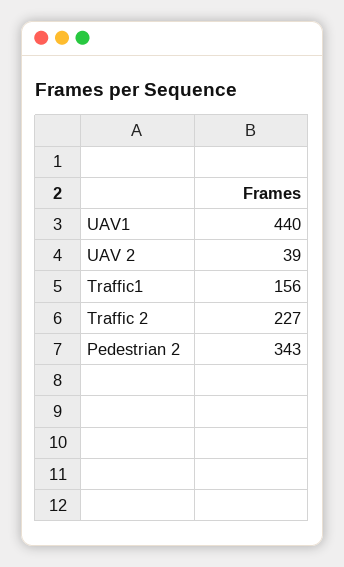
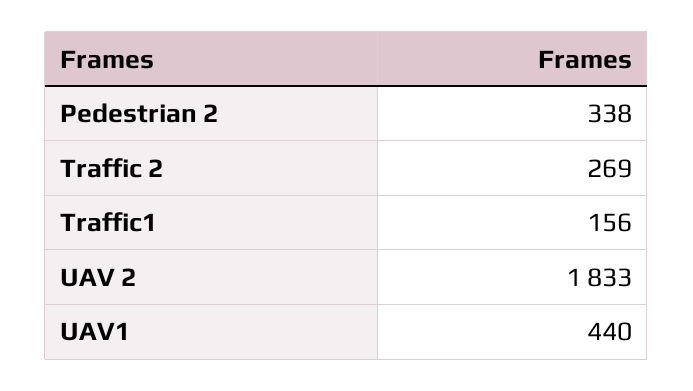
UAV 2: 39 -> 1833
Traffic 2: 227 -> 269
Pedestrian 2: 343 -> 338

